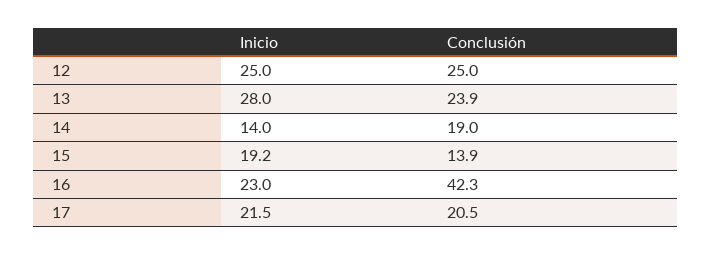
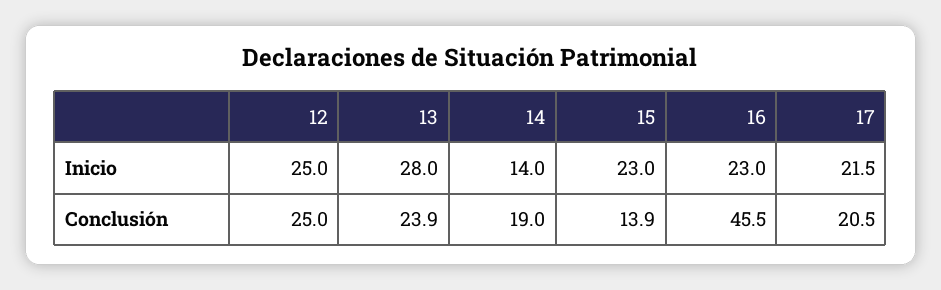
Inicio, 15: 19.2 -> 23
Conclusión, 16: 42.3 -> 45.5

